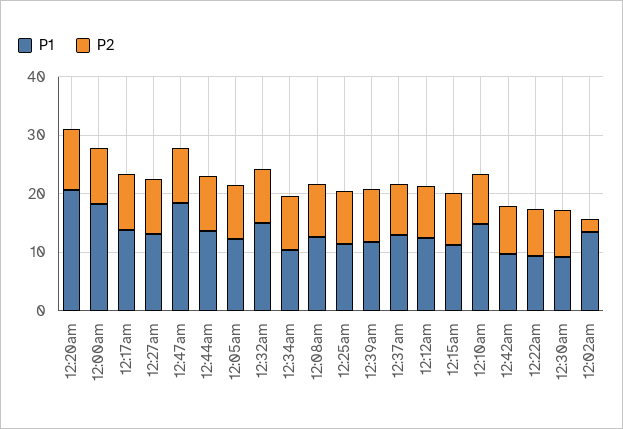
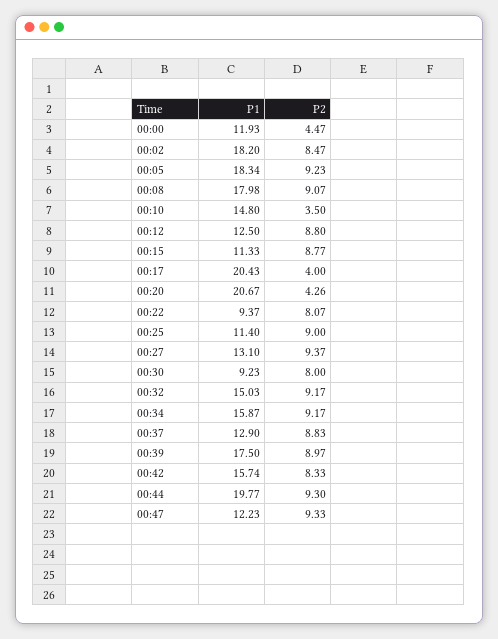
P2, 12:20am: 10 -> 4.26
P1, 12:00am: 18 -> 11.93
P2, 12:00am: 10 -> 4.47
P1, 12:17am: 14 -> 20.43
P2, 12:17am: 10 -> 4
P1, 12:47am: 18 -> 12.23
P1, 12:44am: 14 -> 19.77
P1, 12:05am: 12 -> 18.34
P1, 12:34am: 10 -> 15.87
P1, 12:08am: 12 -> 17.98
P1, 12:39am: 12 -> 17.5
P2, 12:10am: 8 -> 3.5
P1, 12:42am: 10 -> 15.74
P1, 12:02am: 14 -> 18.2
P2, 12:02am: 2 -> 8.47

